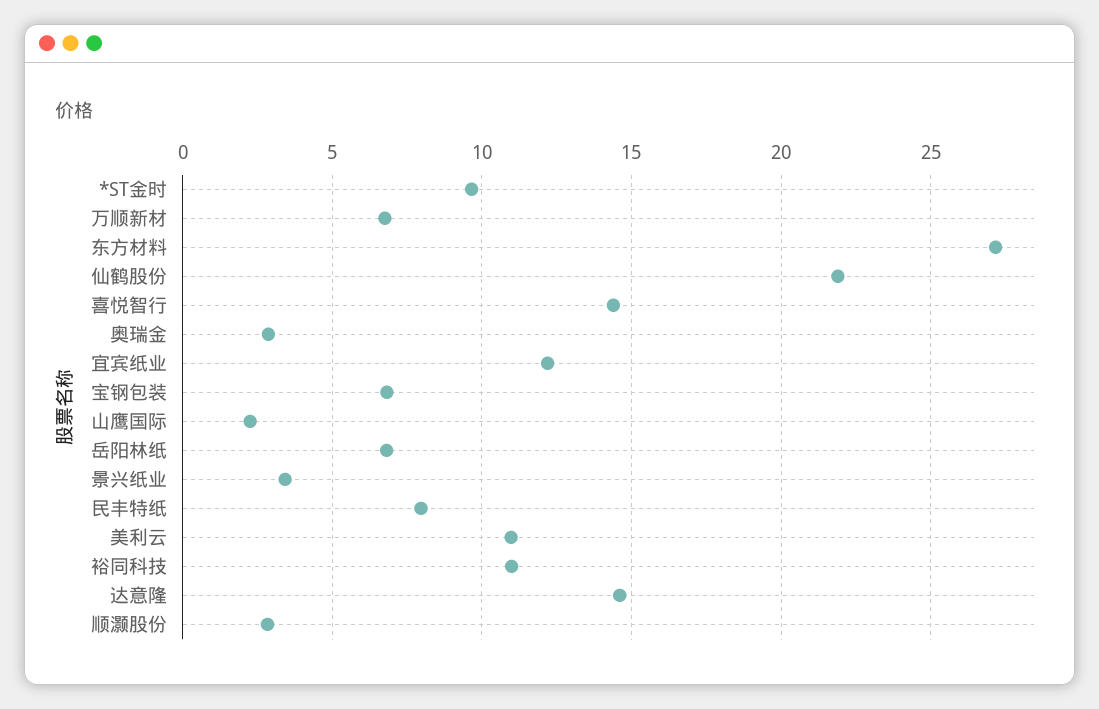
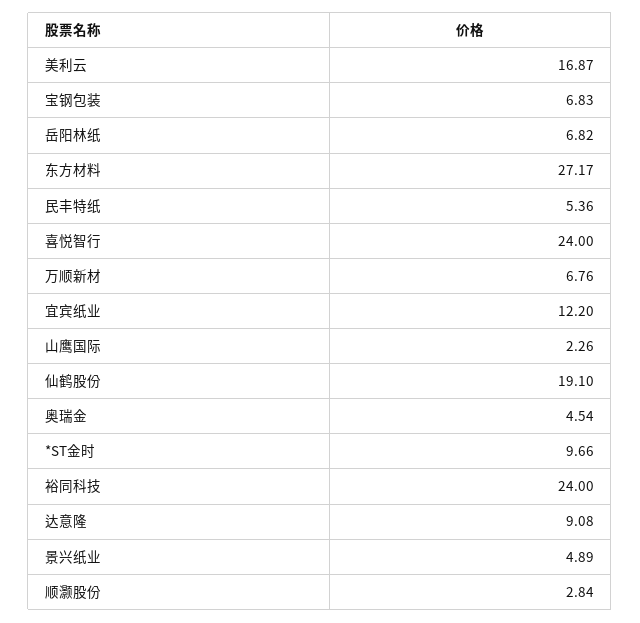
仙鹤股份: 22 -> 19.1
喜悦智行: 14.5 -> 24
奥瑞金: 3 -> 4.54
景兴纸业: 3.5 -> 4.89
民丰特纸: 8 -> 5.36
美利云: 11 -> 16.87
裕同科技: 11 -> 24
达意隆: 14.5 -> 9.08

